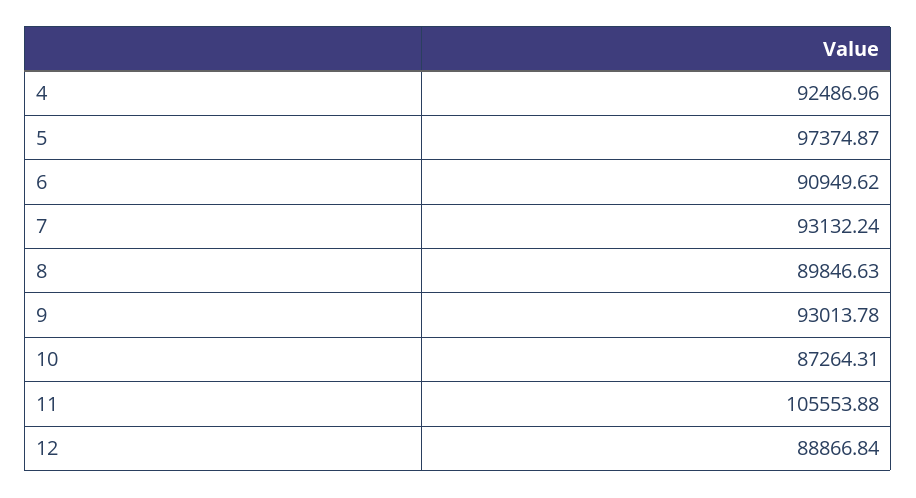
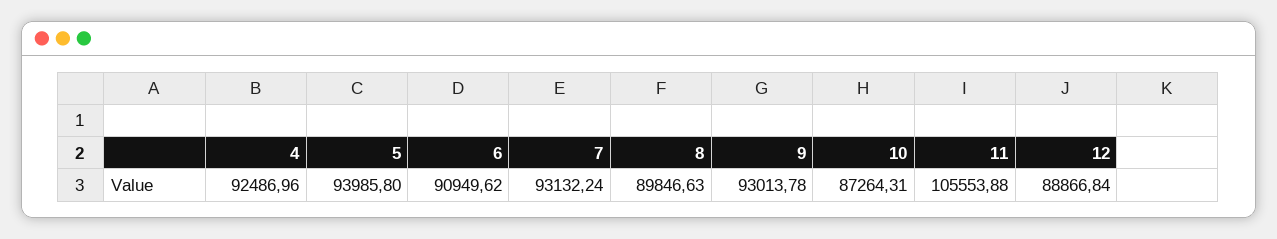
5: 97374.87 -> 93985.8

